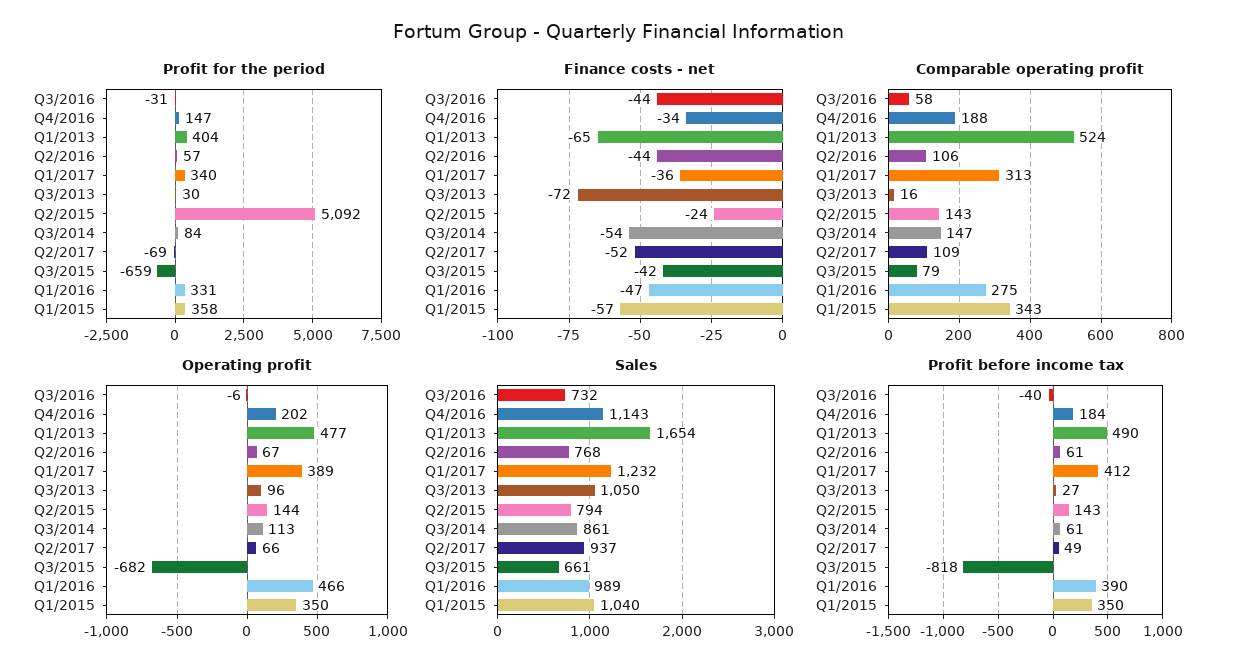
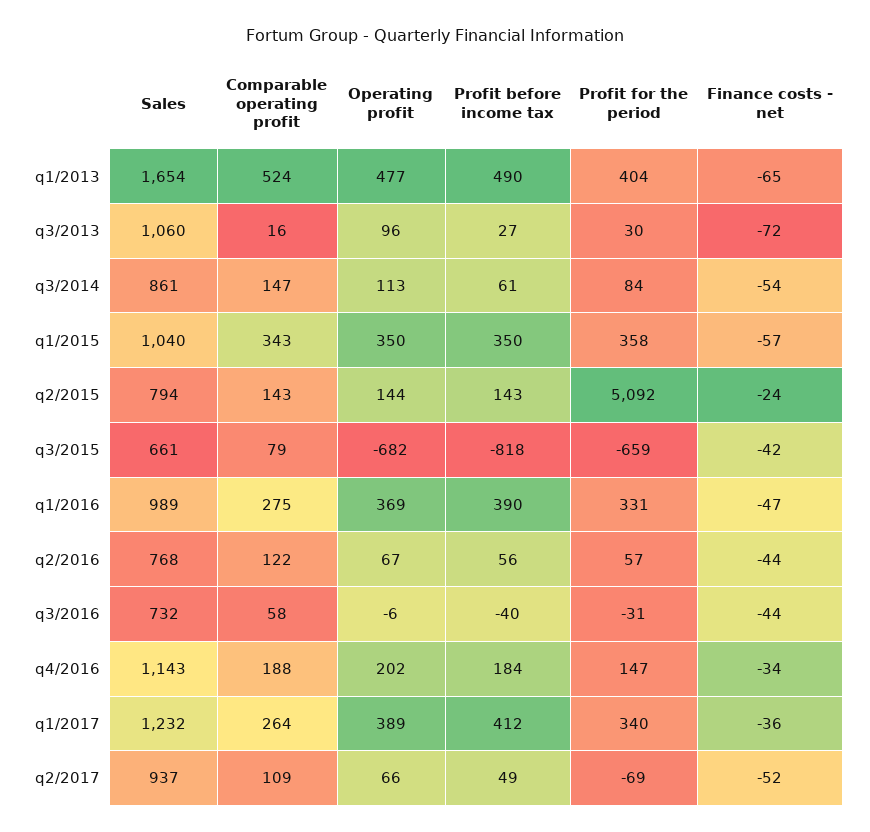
Comparable operating profit, Q2/2016: 106 -> 122
Comparable operating profit, Q1/2017: 313 -> 264
Operating profit, Q1/2016: 466 -> 369
Sales, Q3/2013: 1050 -> 1060
Profit before income tax, Q2/2016: 61 -> 56

